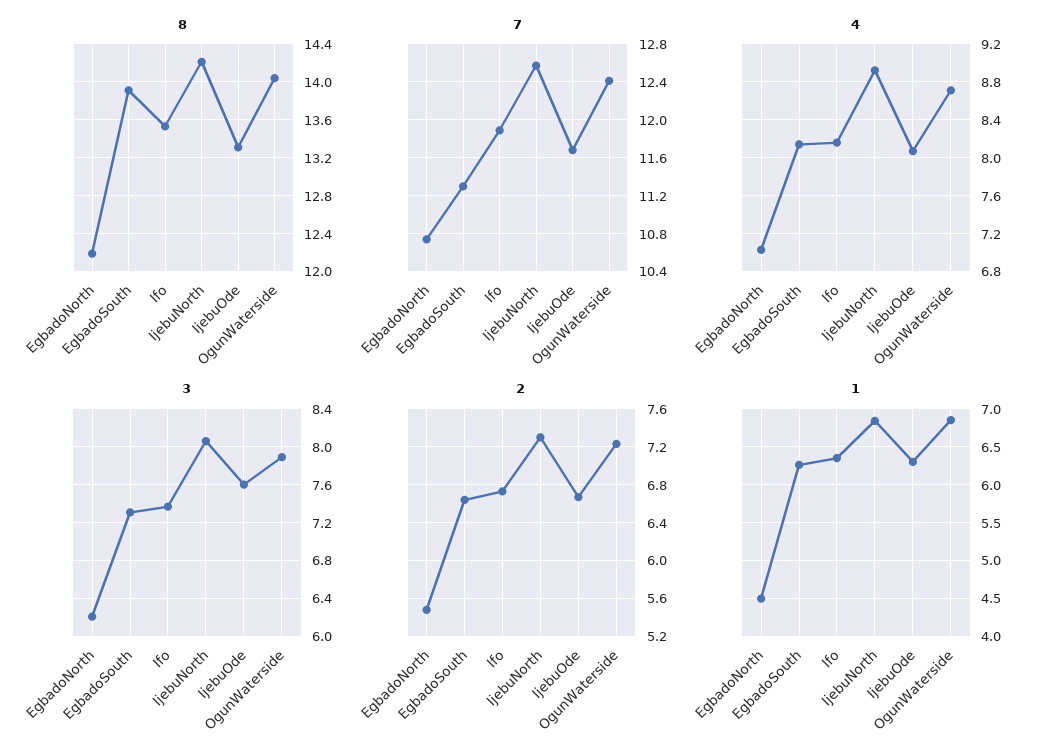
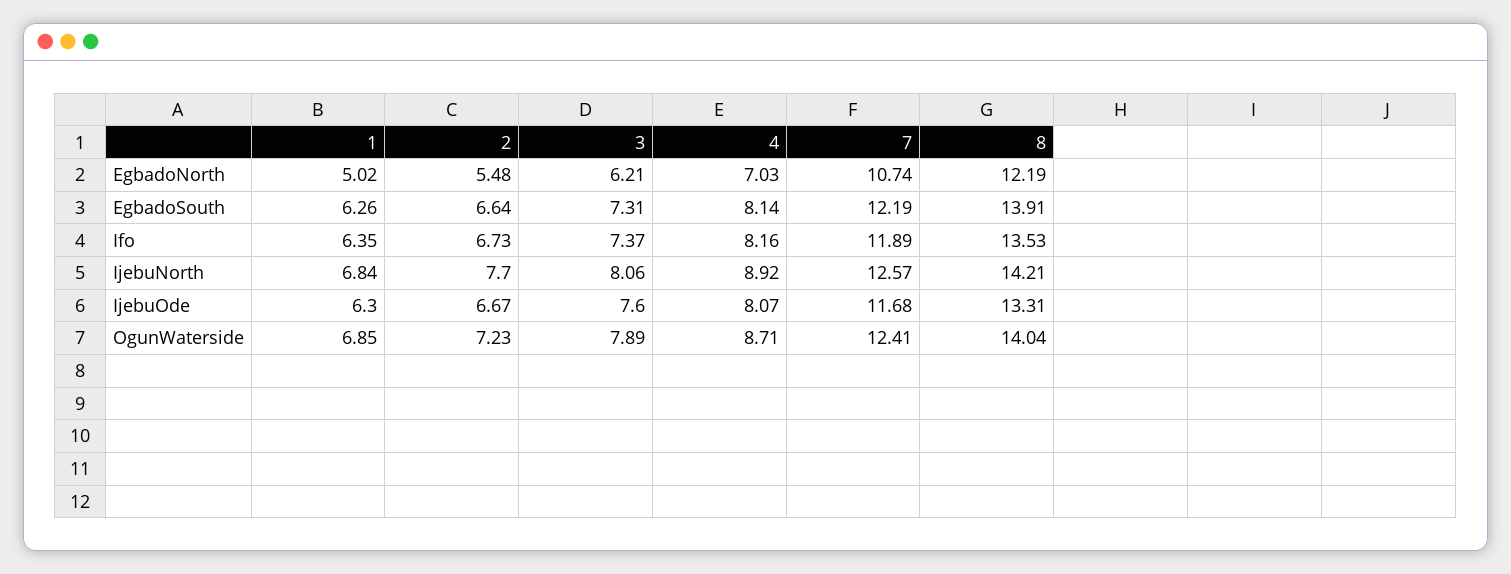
7, EgbadoSouth: 11.3 -> 12.19
2, IjebuNorth: 7.3 -> 7.7
1, EgbadoNorth: 4.5 -> 5.02

